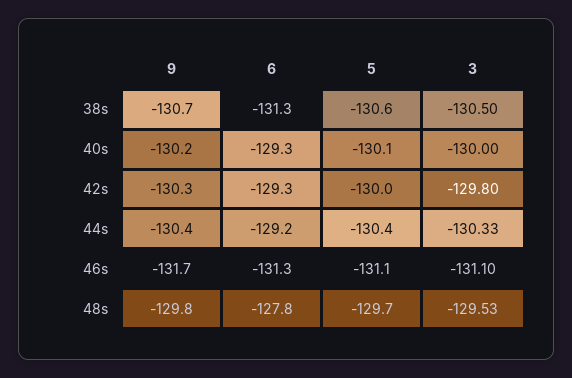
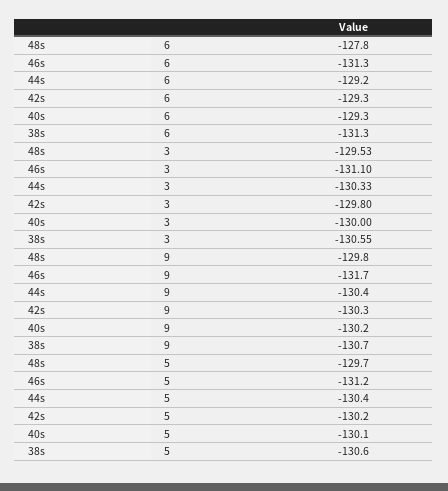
3, 38s: -130.5 -> -130.55
5, 42s: -130 -> -130.2
5, 46s: -131.1 -> -131.2

